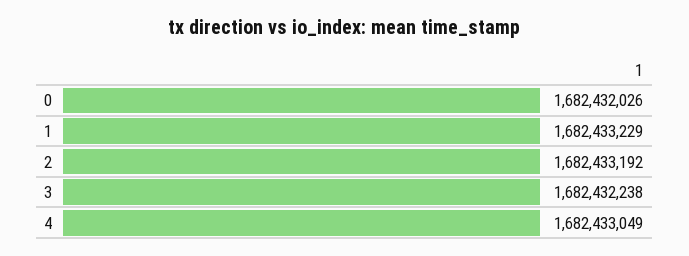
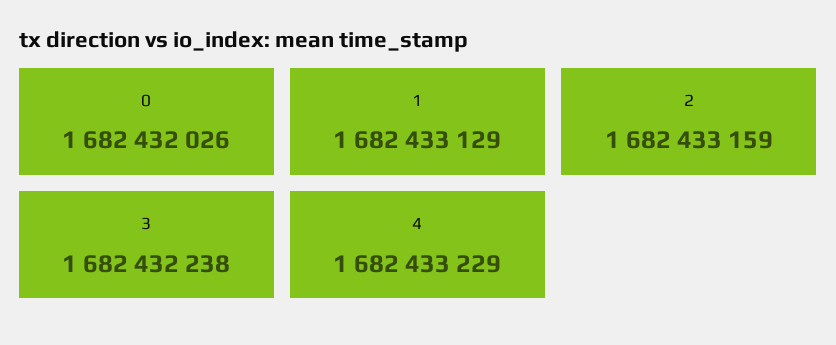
1: 1682433229 -> 1682433129
2: 1682433192 -> 1682433159
4: 1682433049 -> 1682433229

